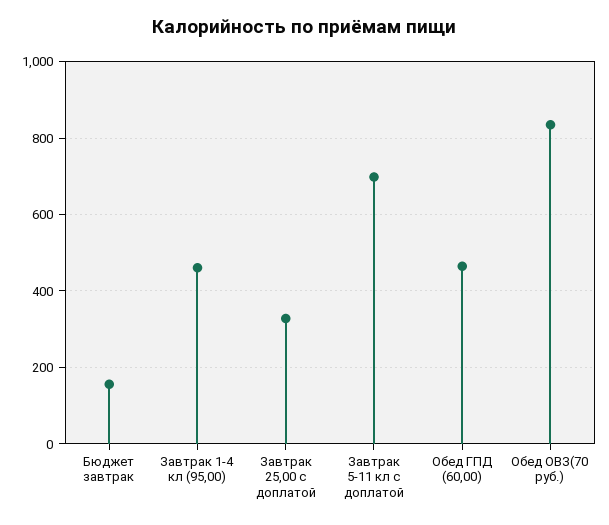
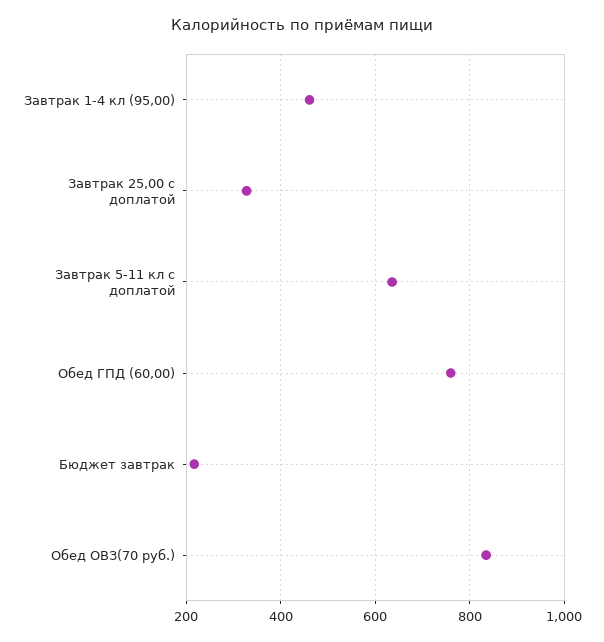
Бюджет завтрак: 160 -> 220
Завтрак 5-11 кл с доплатой: 700 -> 640
Обед ГПД (60,00): 460 -> 760

